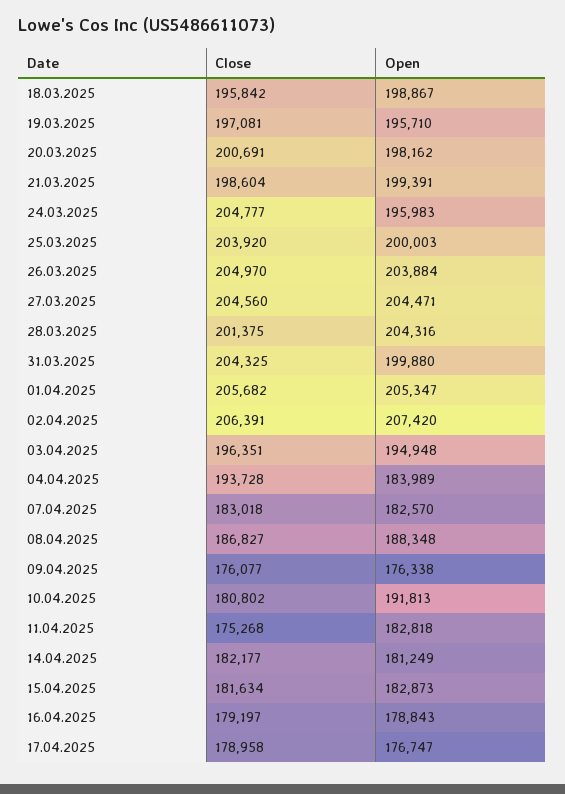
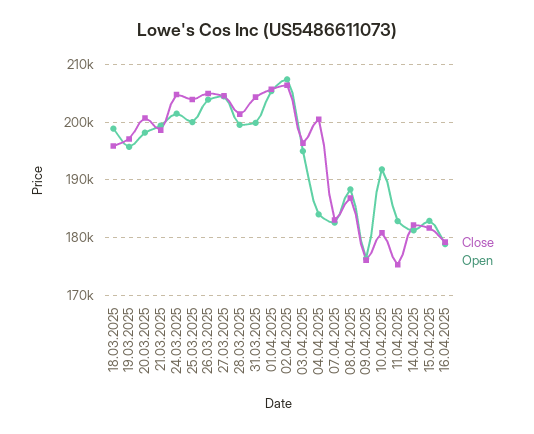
Open, 24.03.2025: 195983 -> 202000
Open, 28.03.2025: 204316 -> 200000
Close, 04.04.2025: 193728 -> 200000
Close, 17.04.2025: 178958 -> none
Open, 17.04.2025: 176747 -> none

